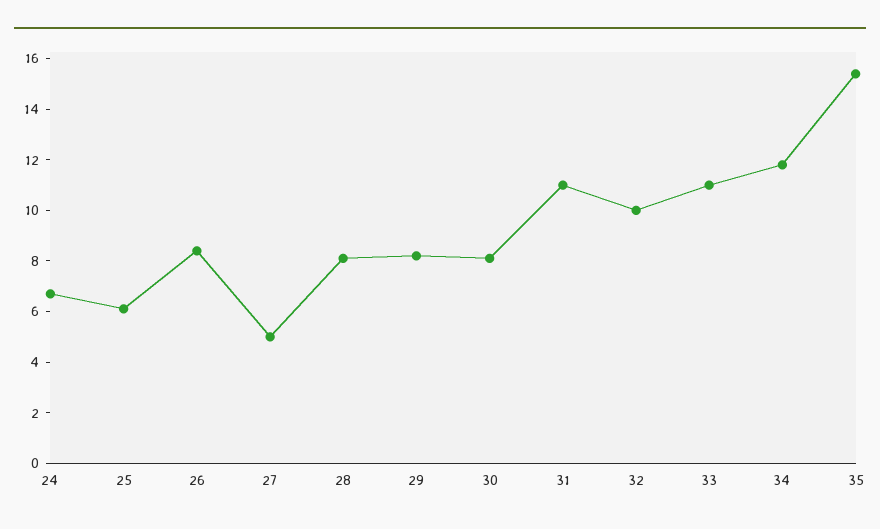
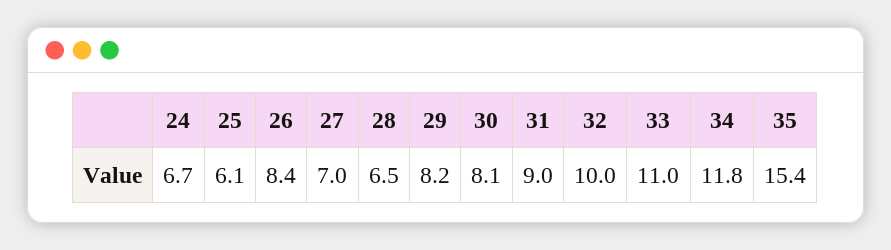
27: 5 -> 7
28: 8 -> 6.5
31: 11 -> 9

